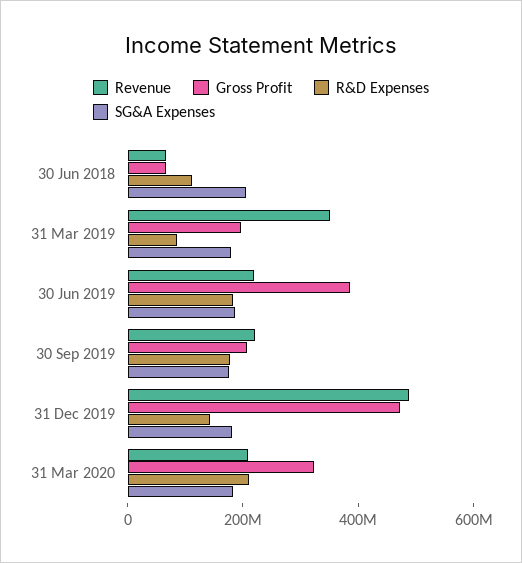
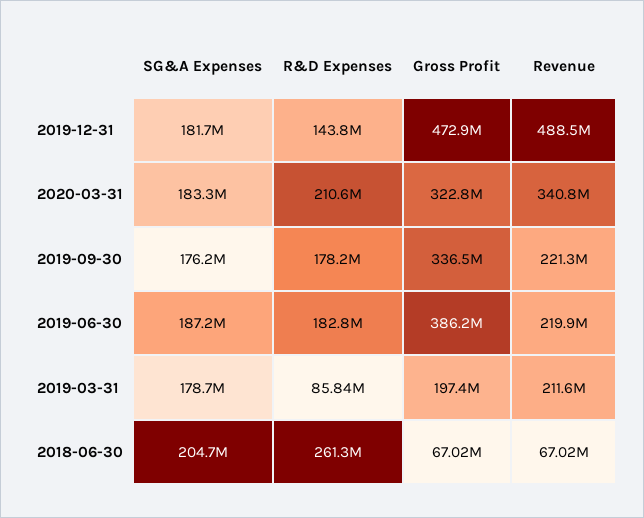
R&D Expenses, 30 Jun 2018: 100000000 -> 261300000
Revenue, 31 Mar 2019: 350000000 -> 211600000
Gross Profit, 30 Sep 2019: 200000000 -> 336500000
Revenue, 31 Mar 2020: 200000000 -> 340800000

